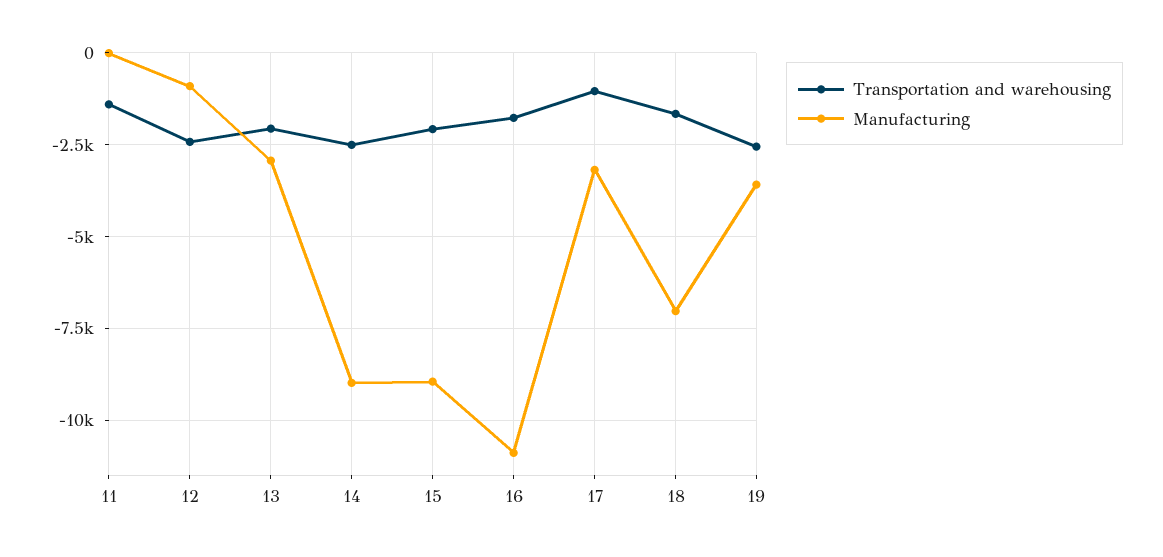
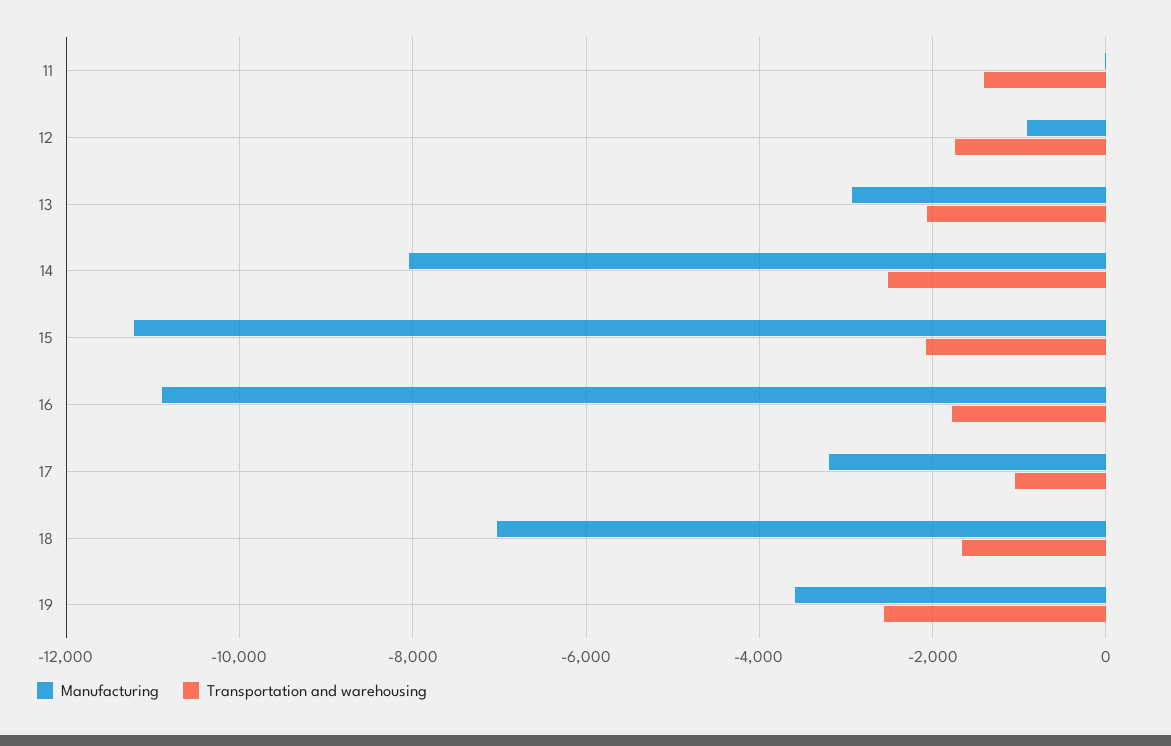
Transportation and warehousing, 12: -2500 -> -1800
Manufacturing, 14: -9000 -> -8000
Manufacturing, 15: -9000 -> -11200

